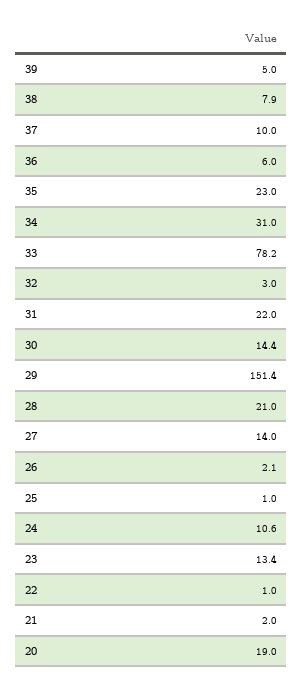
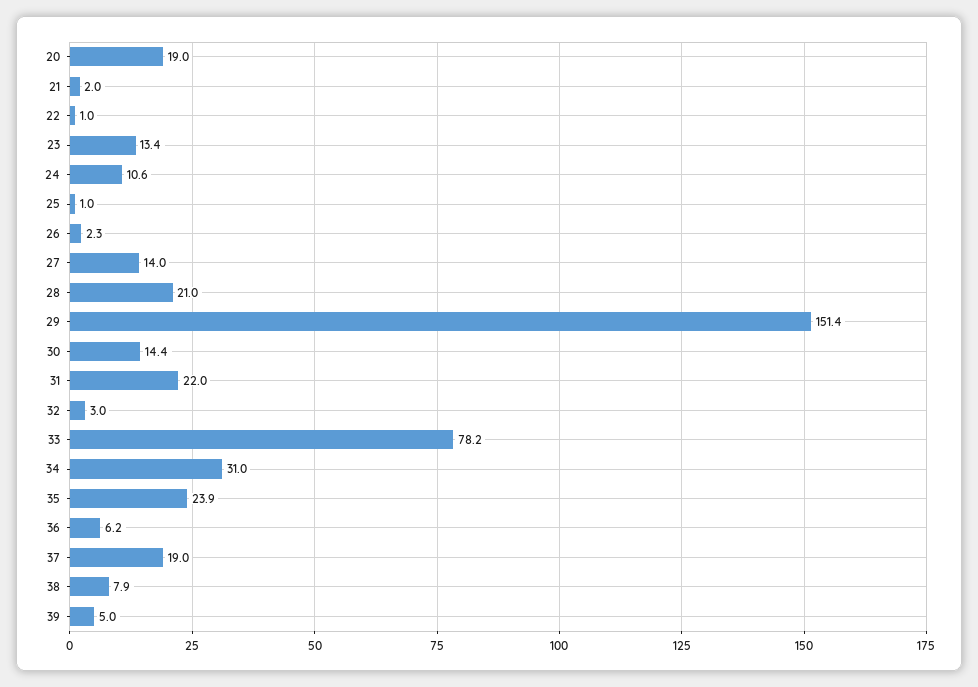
37: 10 -> 19
36: 6 -> 6.2
35: 23 -> 23.9
26: 2.1 -> 2.3

